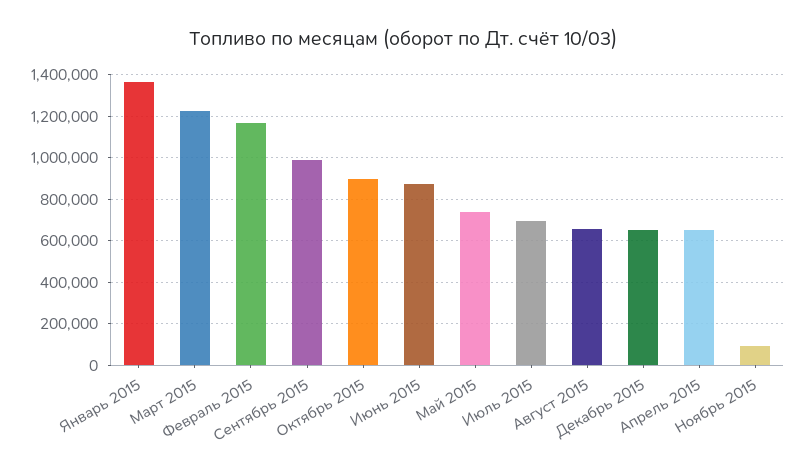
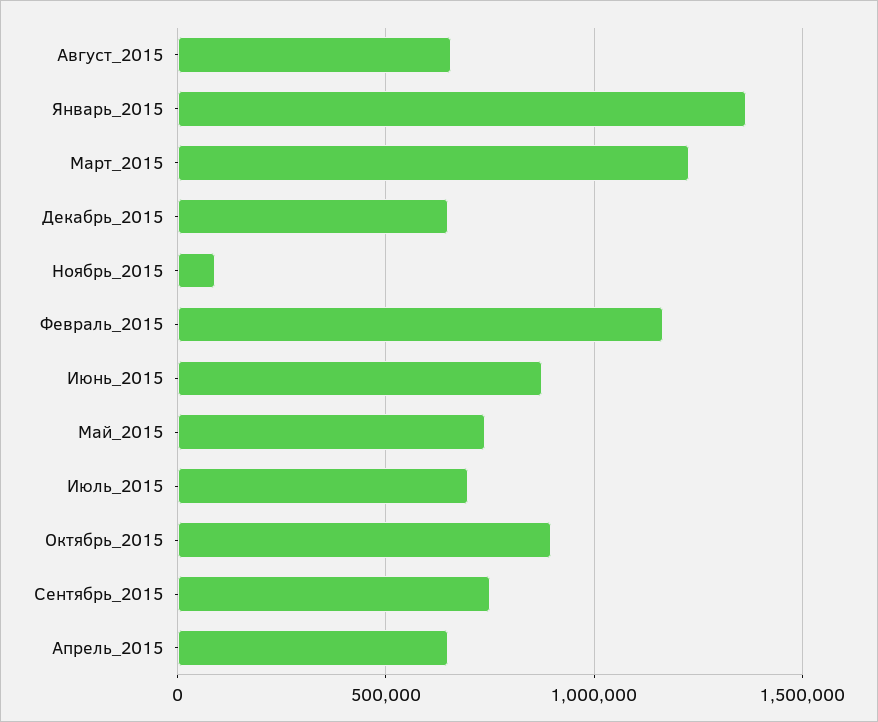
Сентябрь 2015: 1000000 -> 750000

